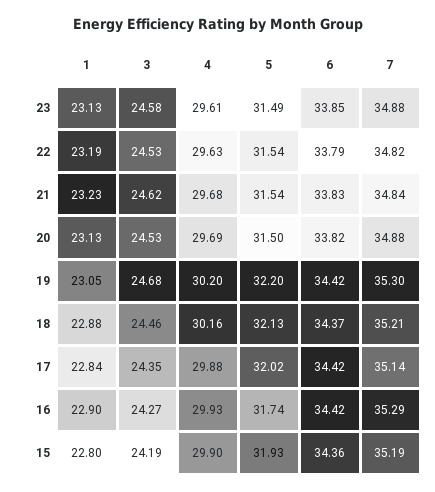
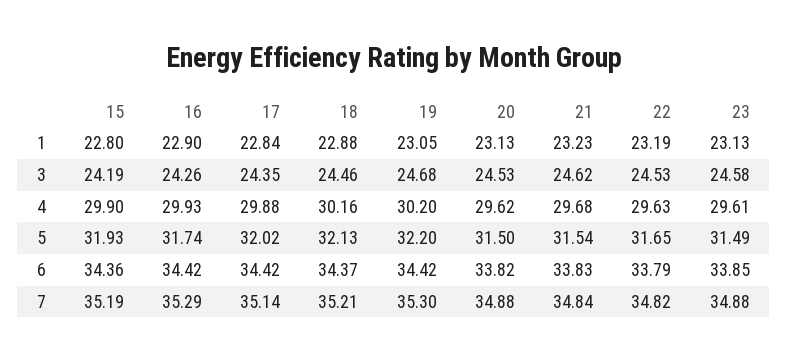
5, 22: 31.54 -> 31.65
4, 20: 29.69 -> 29.62
3, 16: 24.27 -> 24.26

